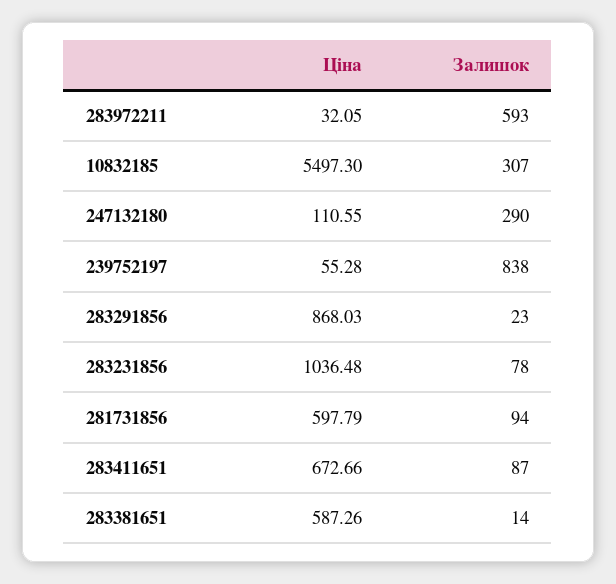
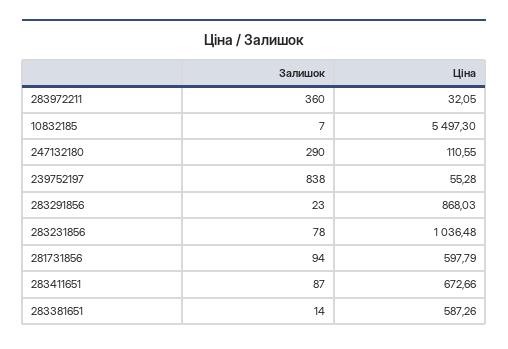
Залишок, 283972211: 593 -> 360
Залишок, 10832185: 307 -> 7

